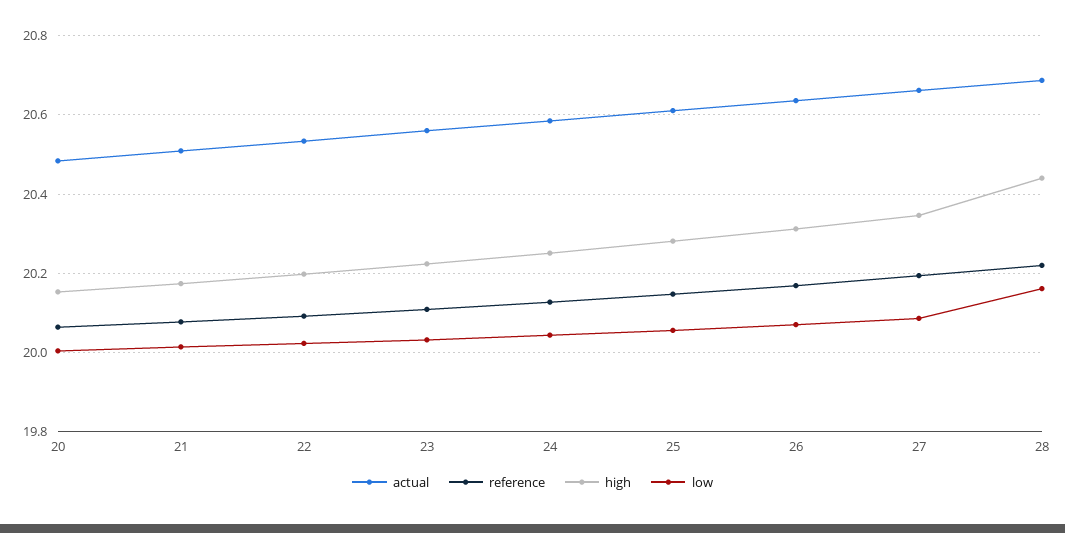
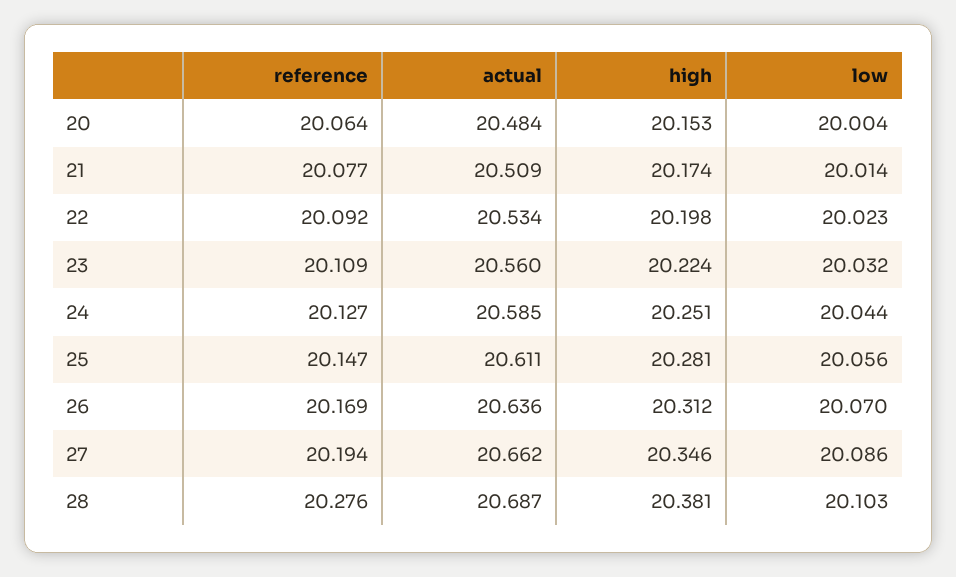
reference, 28: 20.22 -> 20.276
high, 28: 20.44 -> 20.381
low, 28: 20.16 -> 20.103

